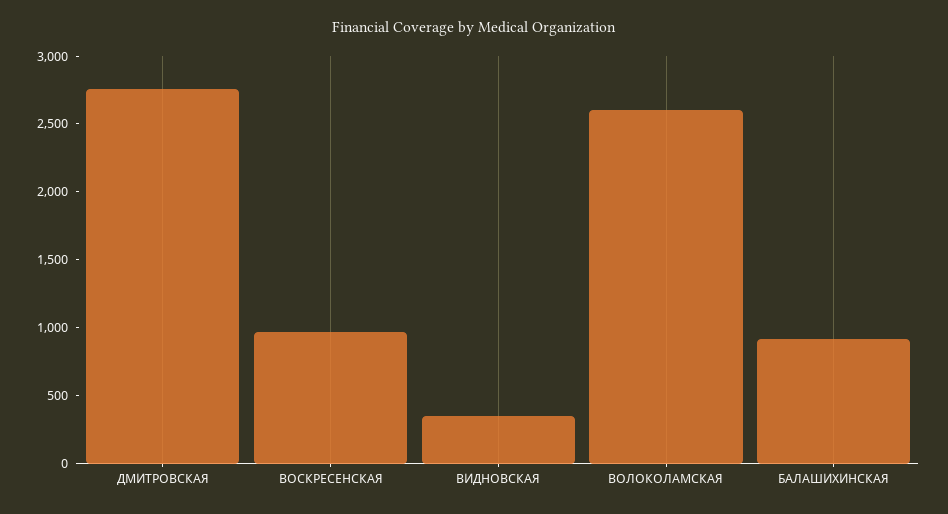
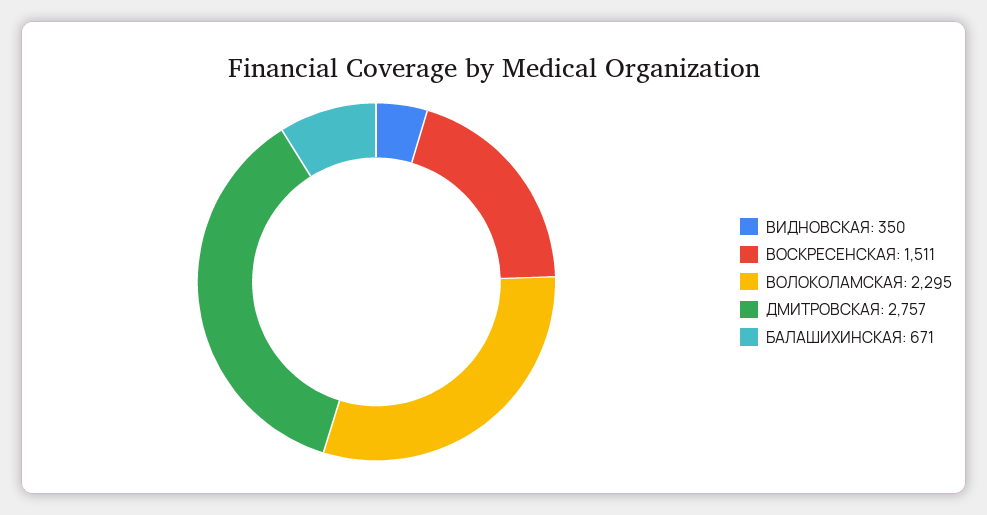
ВОСКРЕСЕНСКАЯ: 1000 -> 1511
ВОЛОКОЛАМСКАЯ: 2600 -> 2295
БАЛАШИХИНСКАЯ: 900 -> 671

